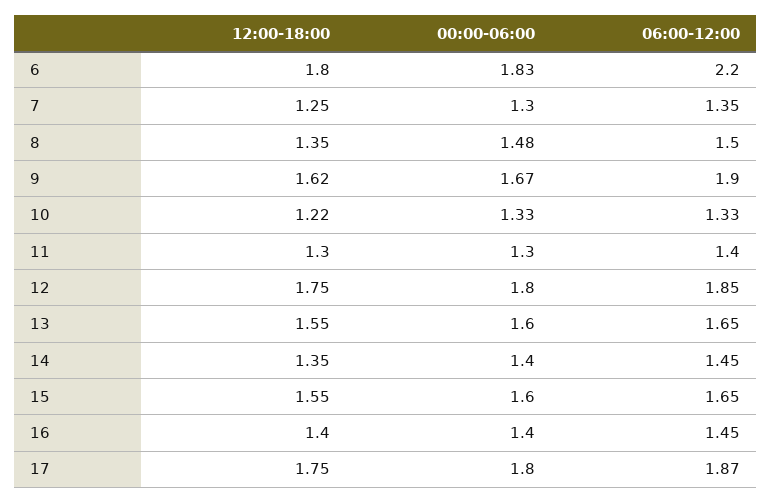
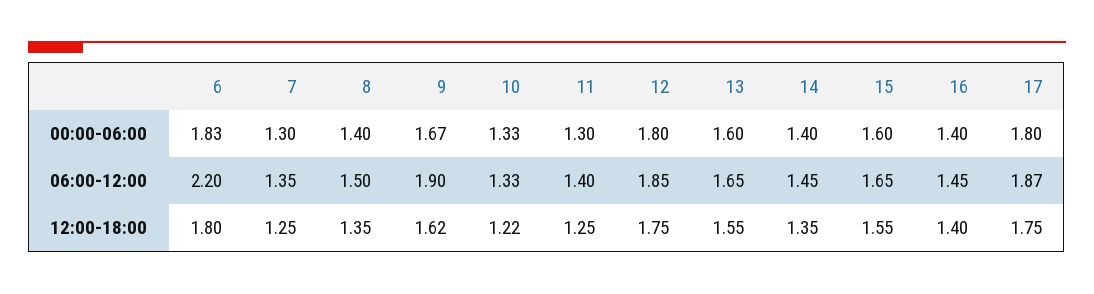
00:00-06:00, 8: 1.48 -> 1.4
12:00-18:00, 11: 1.3 -> 1.25

